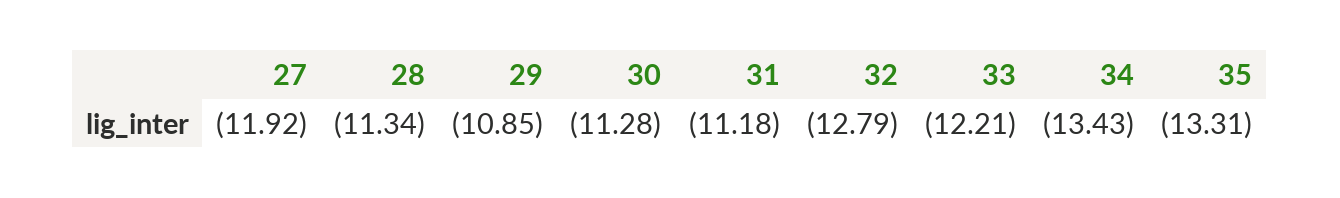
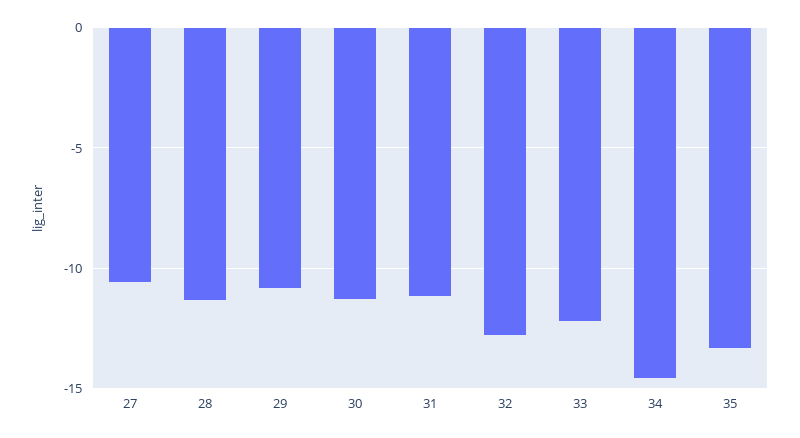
27: -11.92 -> -10.5
34: -13.43 -> -14.5

